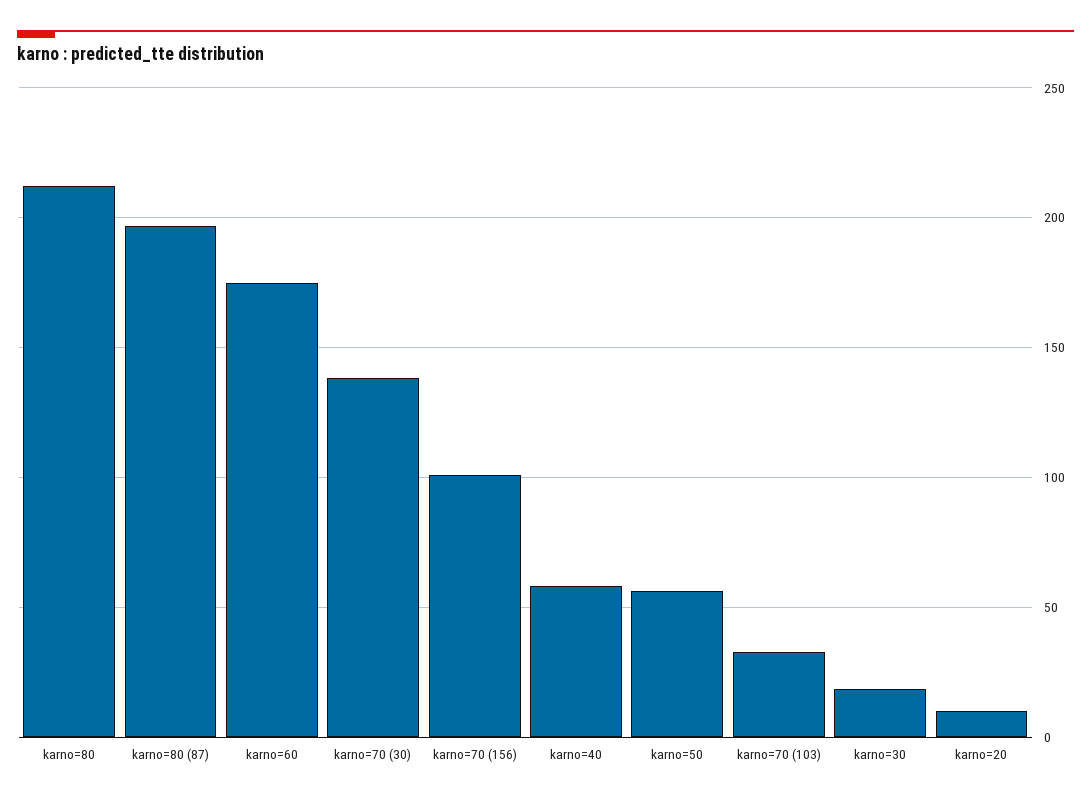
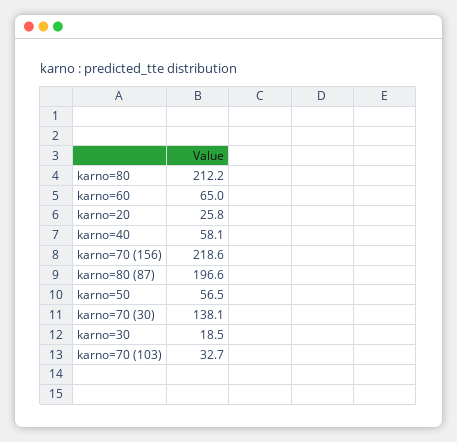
karno=60: 175 -> 65
karno=70 (156): 100 -> 218.6
karno=20: 10 -> 25.8

